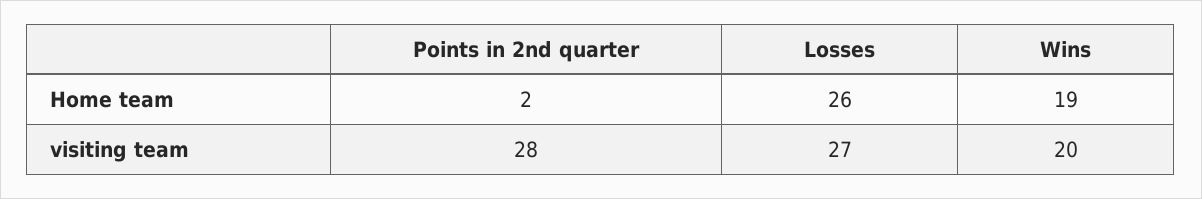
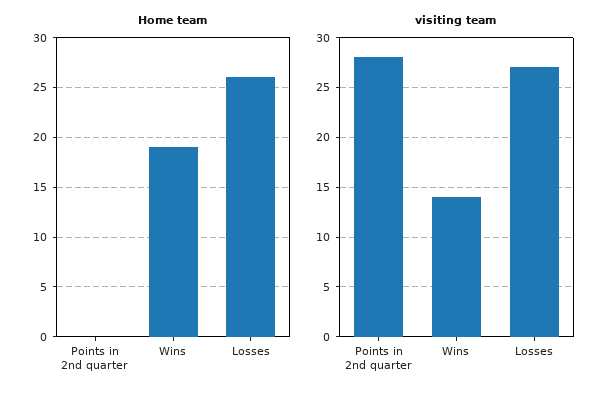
Home team, Points in 2nd quarter: 2 -> 0
visiting team, Wins: 20 -> 14

